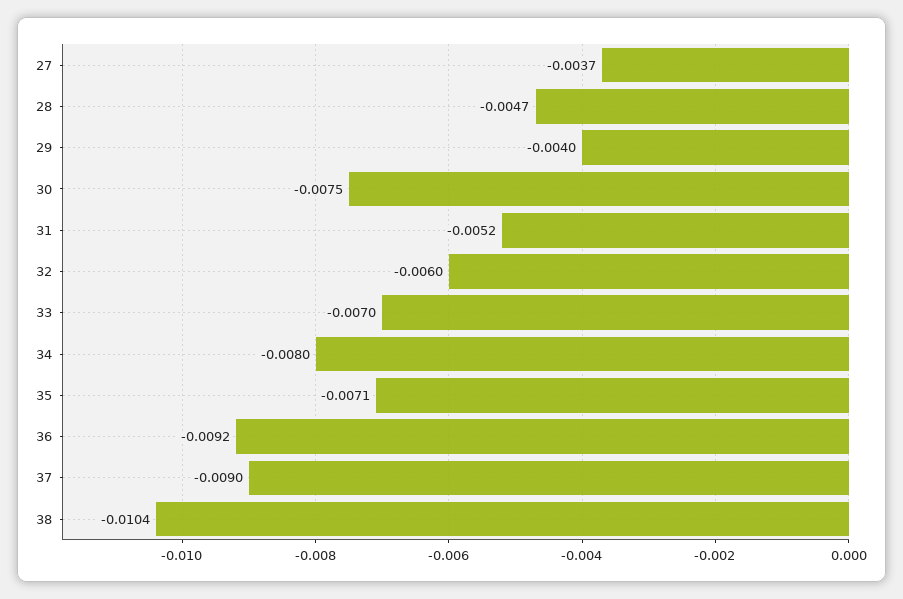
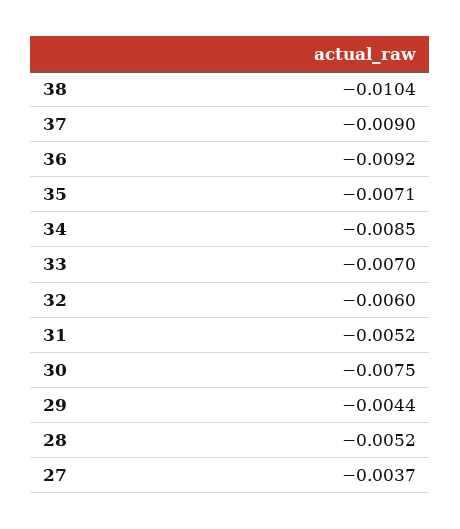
28: -0.0047 -> -0.0052
29: -0.004 -> -0.0044
34: -0.008 -> -0.0085

